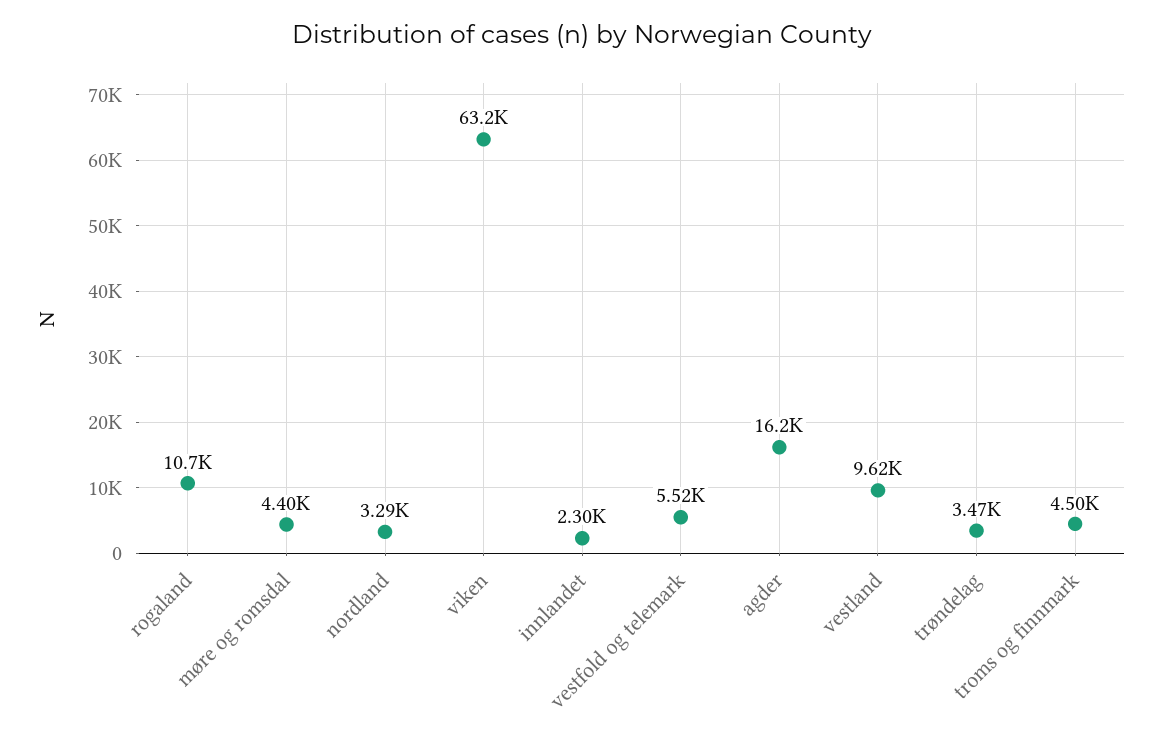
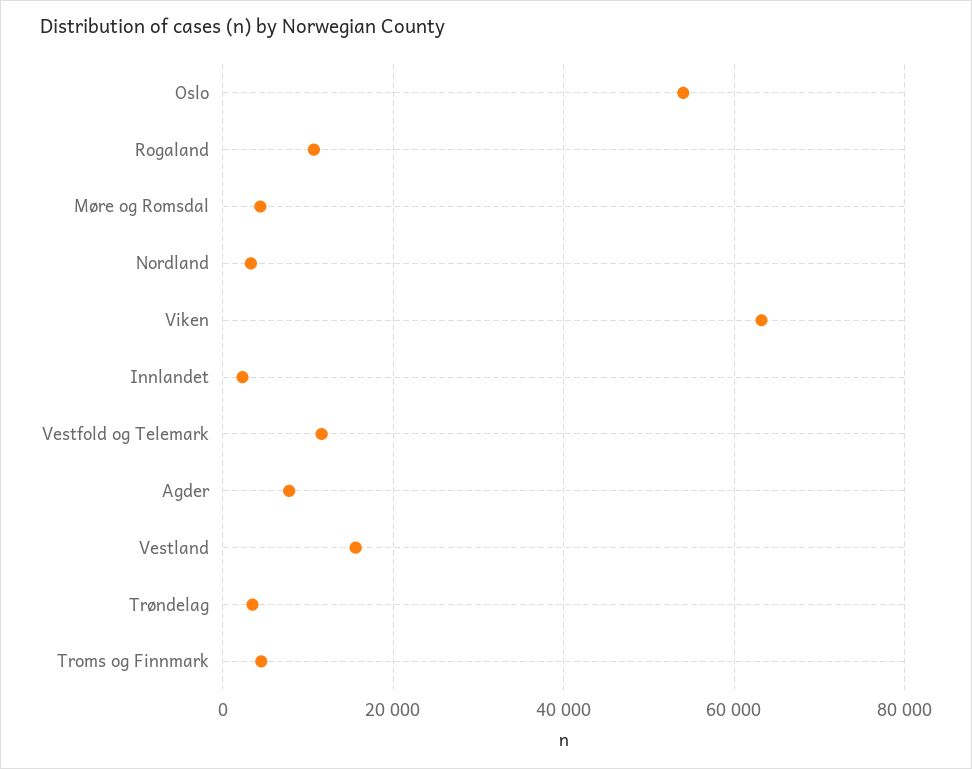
vestfold og telemark: 5520 -> 12000
agder: 16200 -> 8000
vestland: 9620 -> 16000
Oslo: none -> 54000

